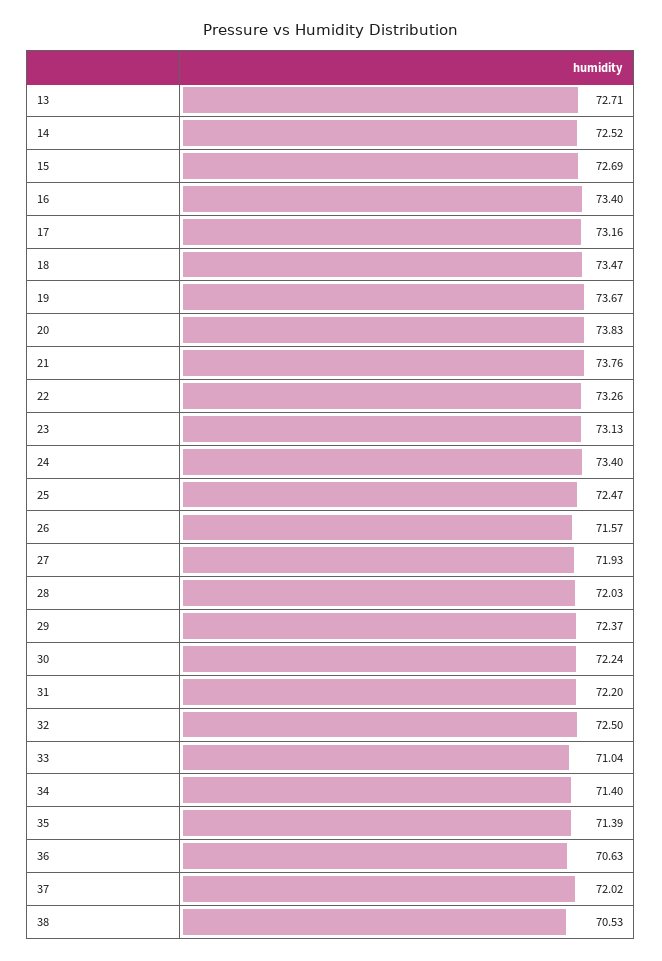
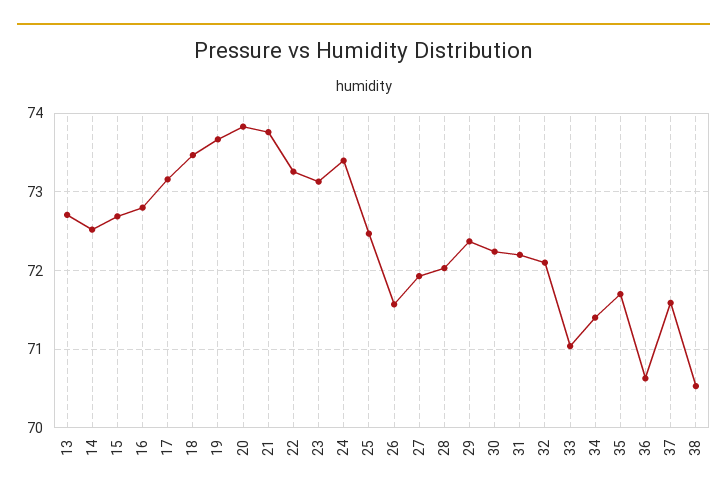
16: 73.4 -> 72.8
32: 72.5 -> 72.1
35: 71.39 -> 71.7
37: 72.02 -> 71.6

